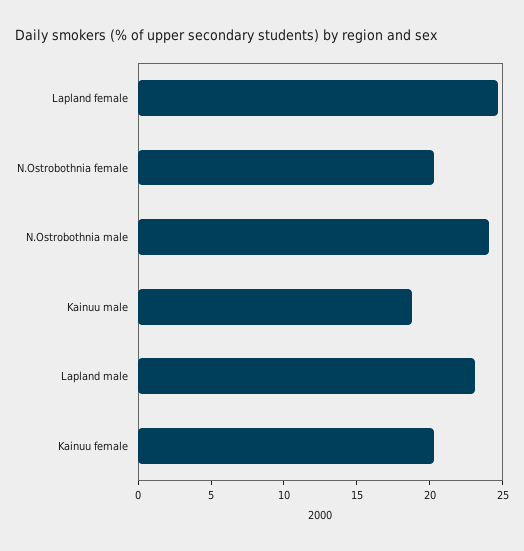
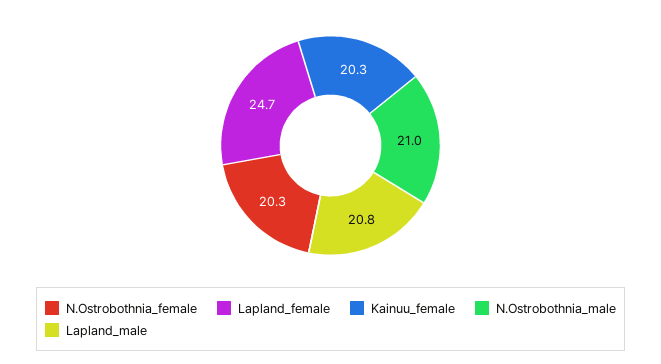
N.Ostrobothnia male: 24 -> 21
Kainuu male: 19 -> none
Lapland male: 23 -> 20.8

